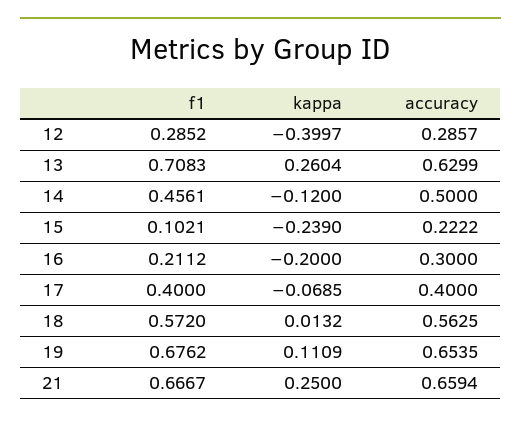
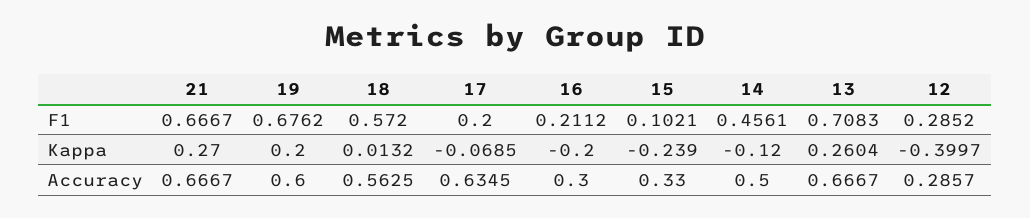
accuracy, 13: 0.6299 -> 0.6667
accuracy, 15: 0.2222 -> 0.33
f1, 17: 0.4 -> 0.2
accuracy, 17: 0.4 -> 0.6345
kappa, 19: 0.1109 -> 0.2
accuracy, 19: 0.6535 -> 0.6
kappa, 21: 0.25 -> 0.27
accuracy, 21: 0.6594 -> 0.6667

